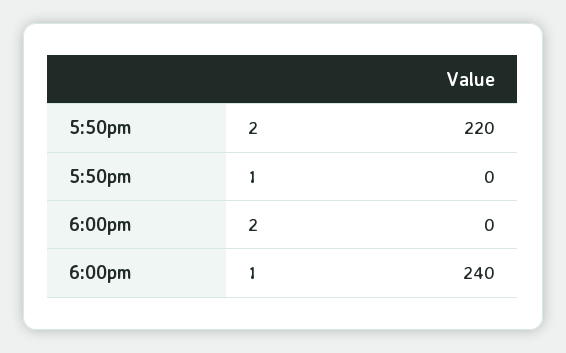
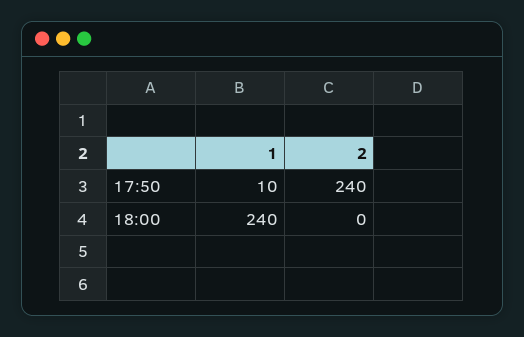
5:50pm, 2: 220 -> 240
5:50pm, 1: 0 -> 10

